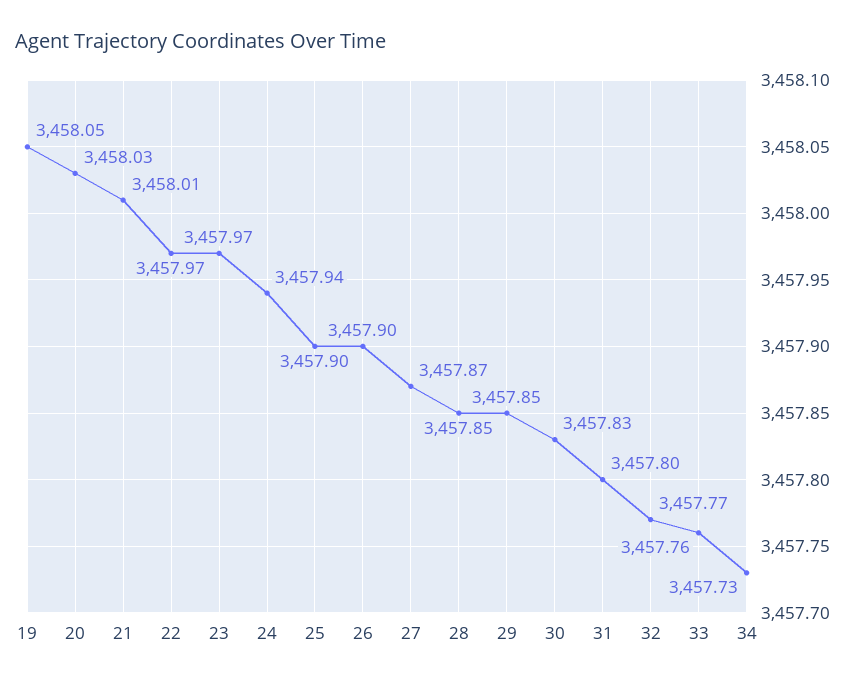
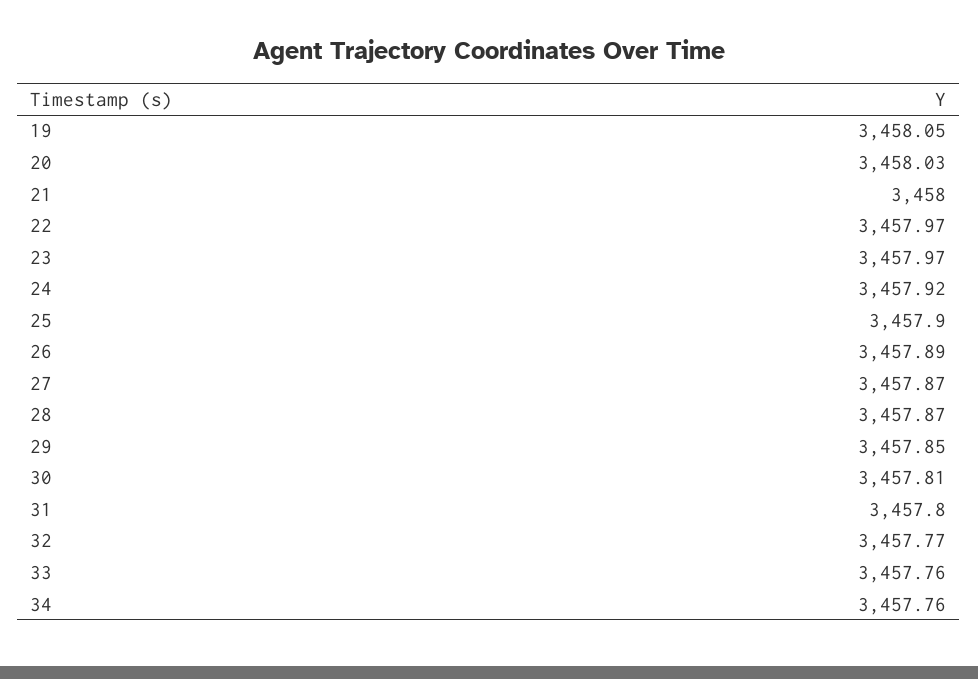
21: 3458.01 -> 3458
24: 3457.94 -> 3457.92
26: 3457.9 -> 3457.89
28: 3457.85 -> 3457.87
30: 3457.83 -> 3457.81
34: 3457.73 -> 3457.76

